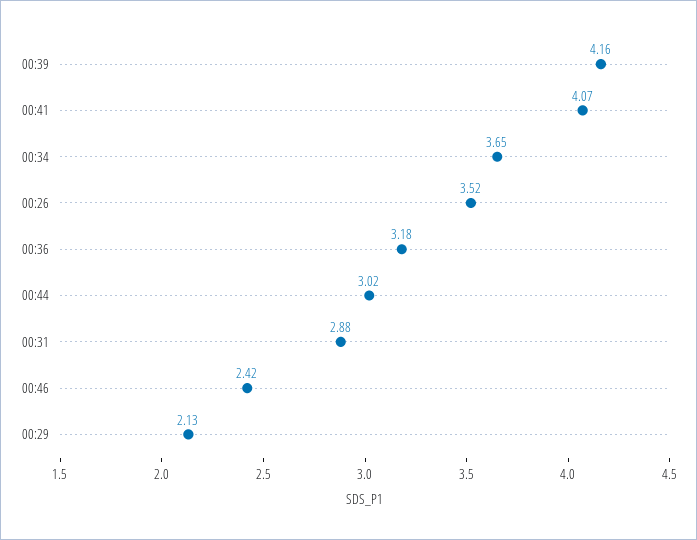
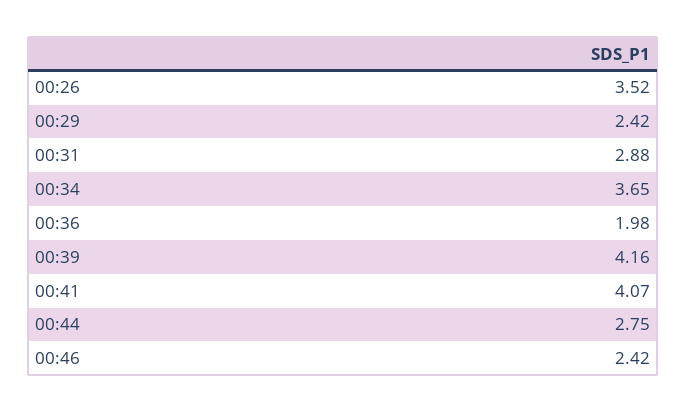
00:36: 3.18 -> 1.98
00:44: 3.02 -> 2.75
00:29: 2.13 -> 2.42

